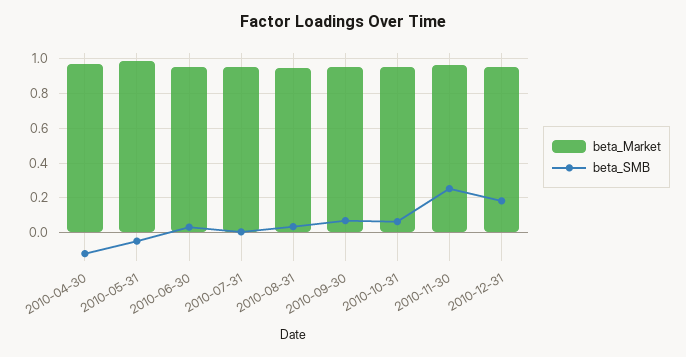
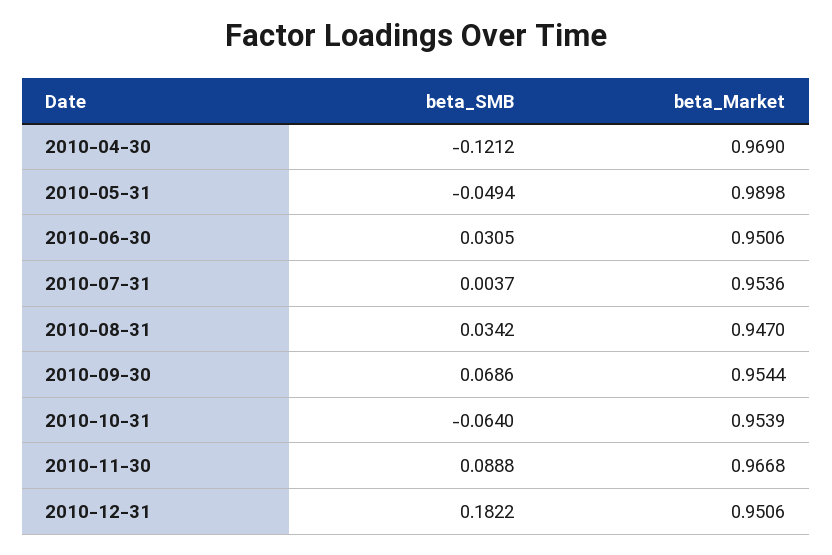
beta_SMB, 2010-10-31: 0.05 -> -0.064
beta_SMB, 2010-11-30: 0.25 -> 0.0888

